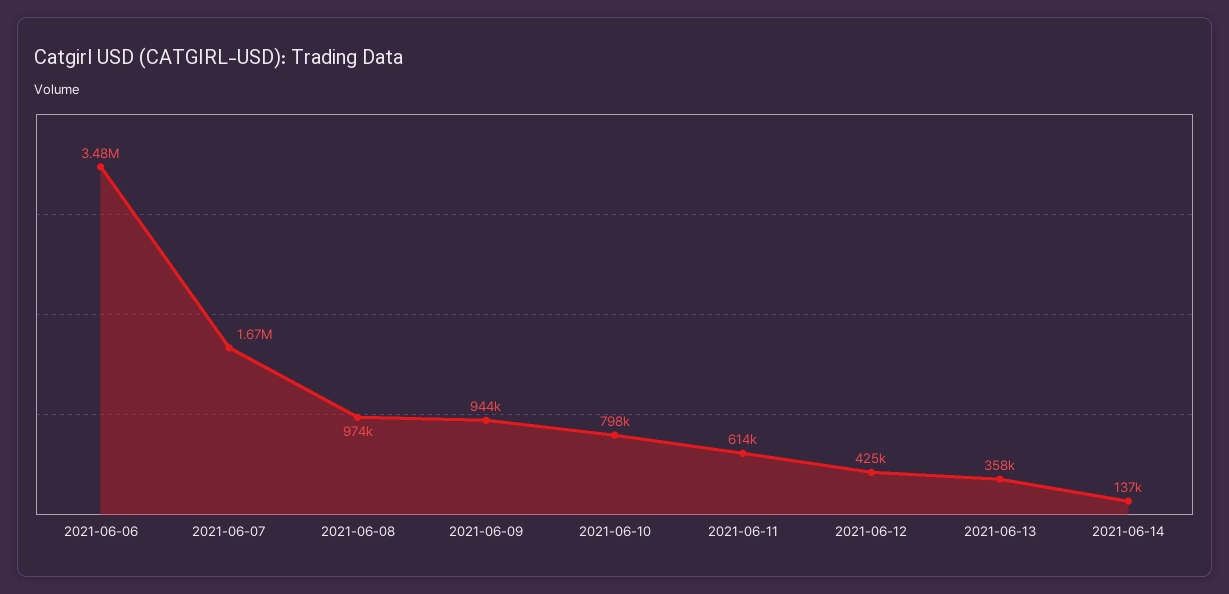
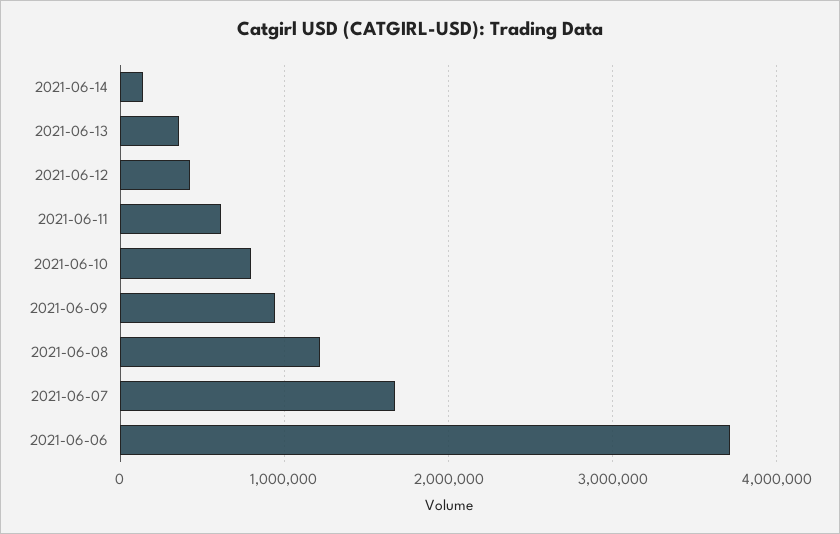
2021-06-06: 3480000 -> 3700000
2021-06-08: 974000 -> 1200000

